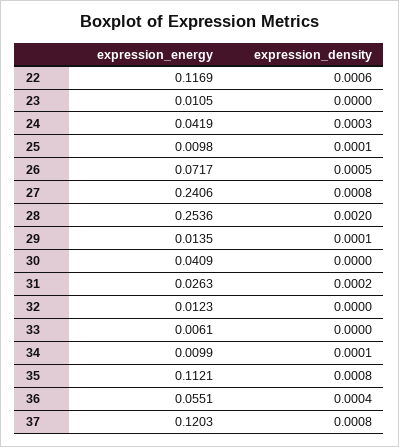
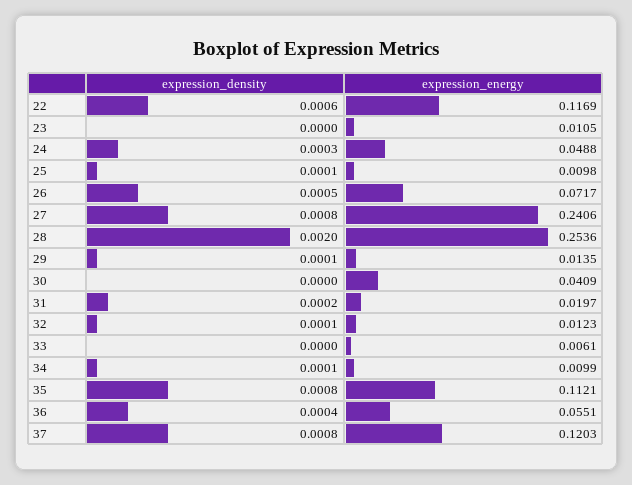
expression_energy, 24: 0.0419 -> 0.0488
expression_energy, 31: 0.0263 -> 0.0197
expression_density, 32: 0 -> 0.0001

